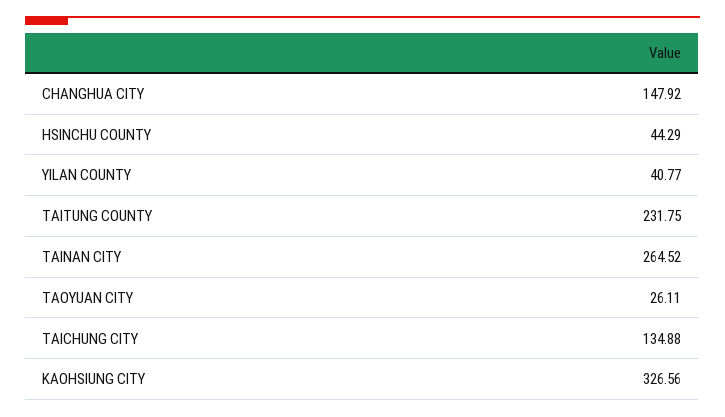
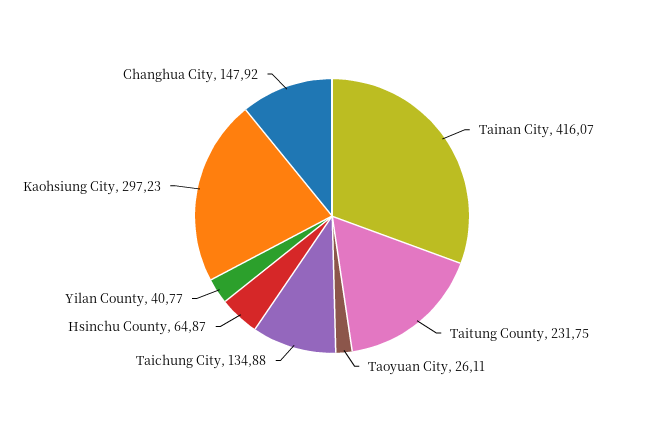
HSINCHU COUNTY: 44.29 -> 64.87
TAINAN CITY: 264.52 -> 416.07
KAOHSIUNG CITY: 326.56 -> 297.23

